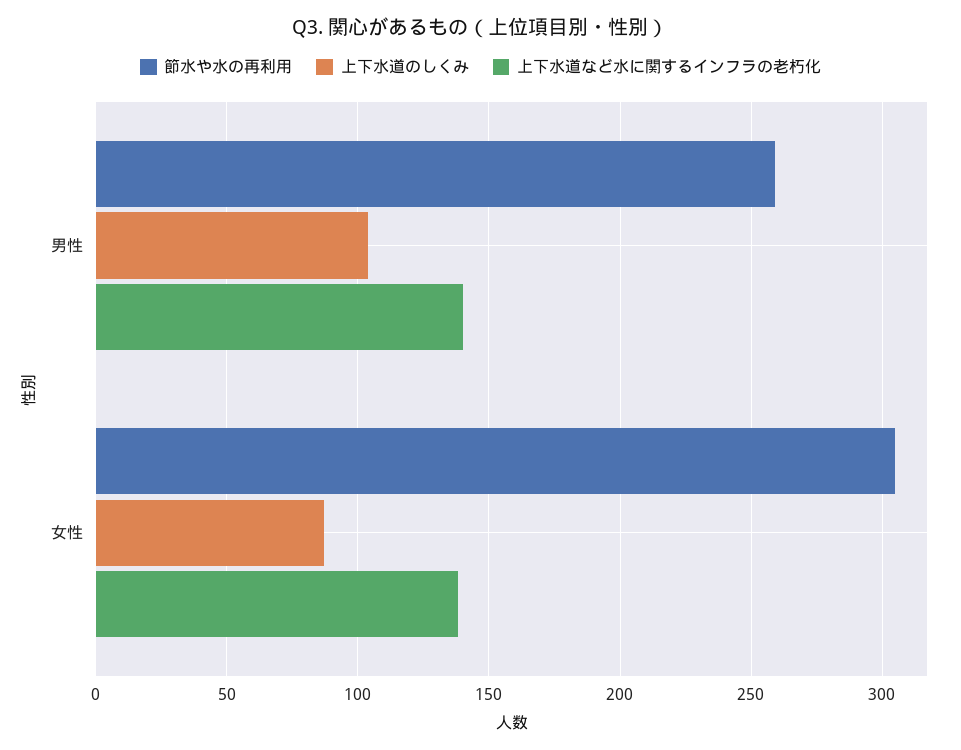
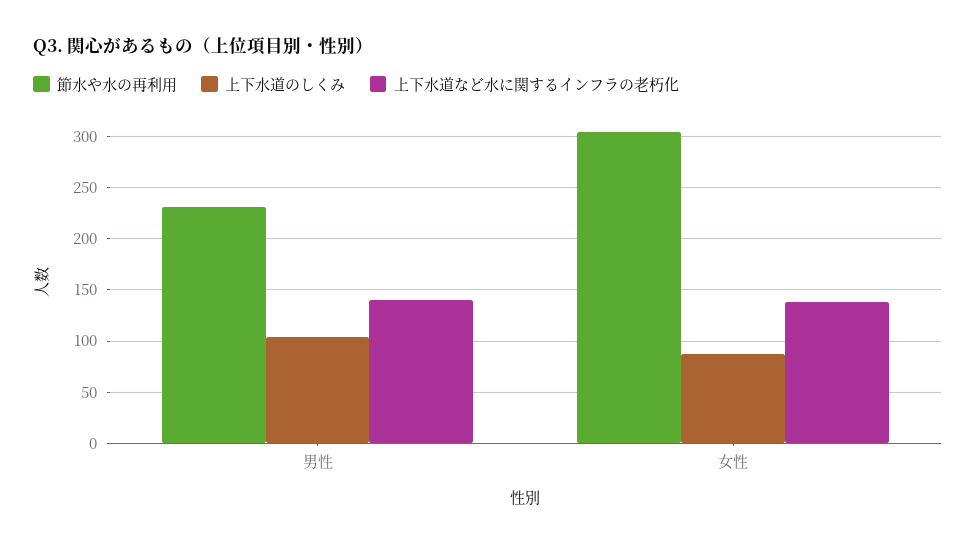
節水や水の再利用, 男性: 260 -> 230

